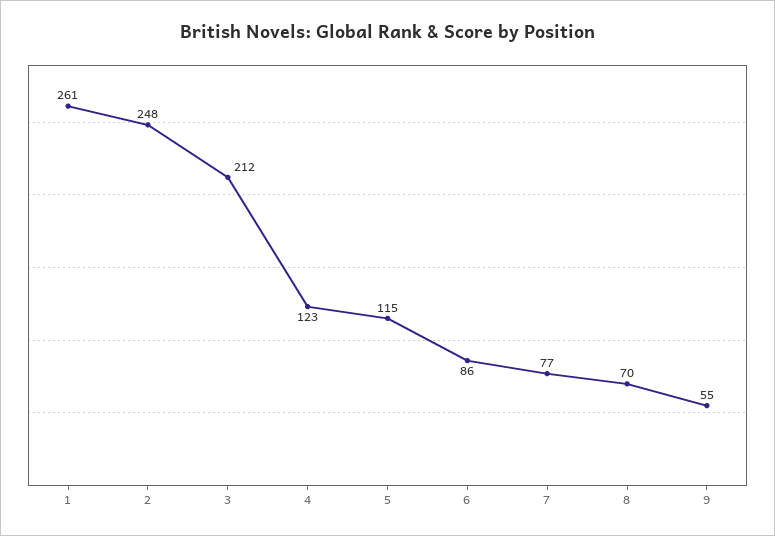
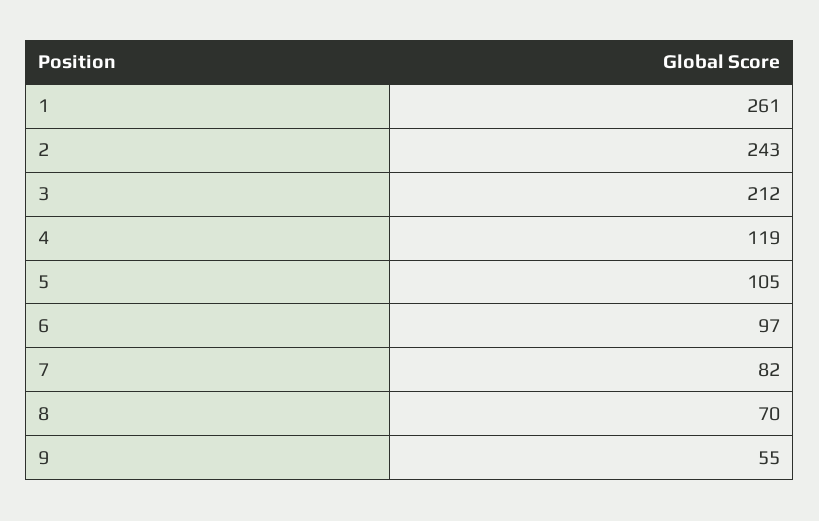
2: 248 -> 243
4: 123 -> 119
5: 115 -> 105
6: 86 -> 97
7: 77 -> 82

